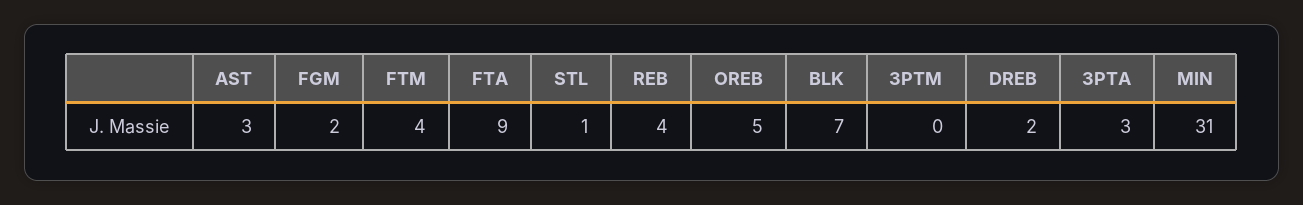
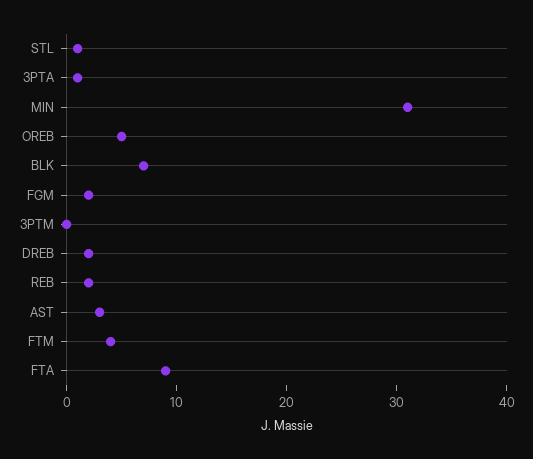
REB: 4 -> 2
3PTA: 3 -> 1

